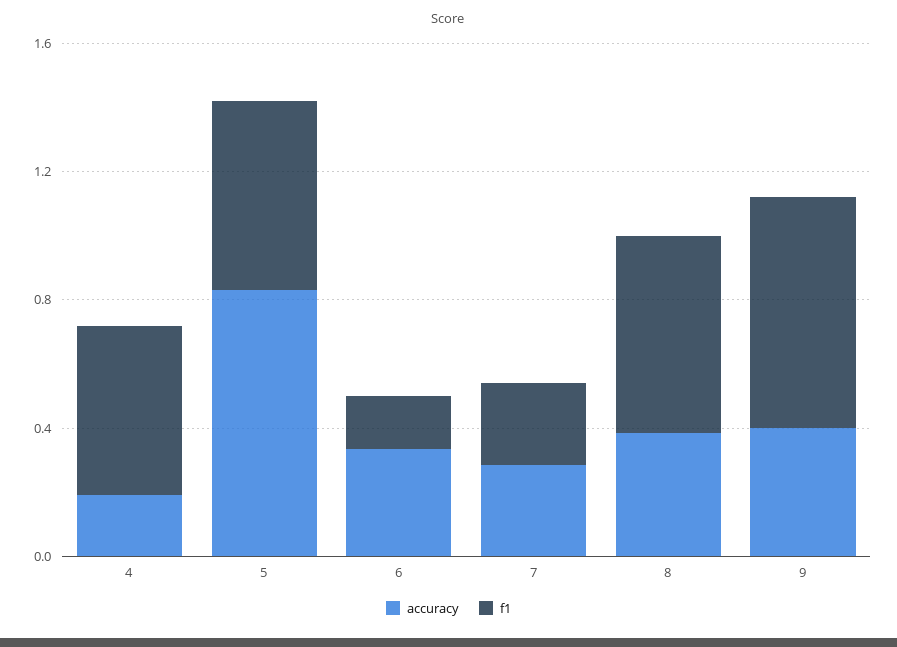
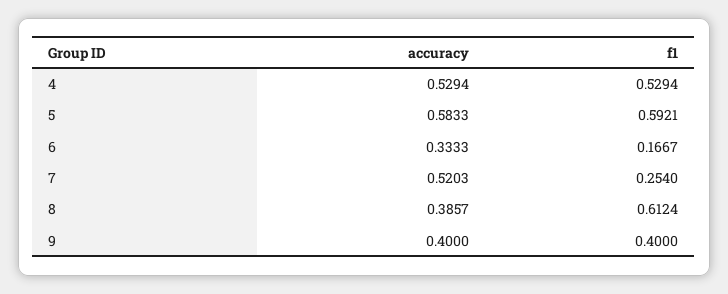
accuracy, 4: 0.2 -> 0.5294
accuracy, 5: 0.8 -> 0.5833
accuracy, 7: 0.3 -> 0.5203
f1, 9: 0.7 -> 0.4

